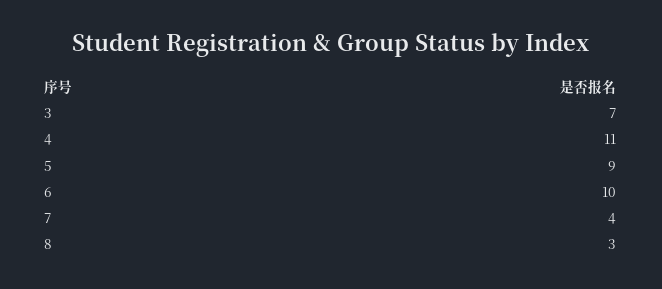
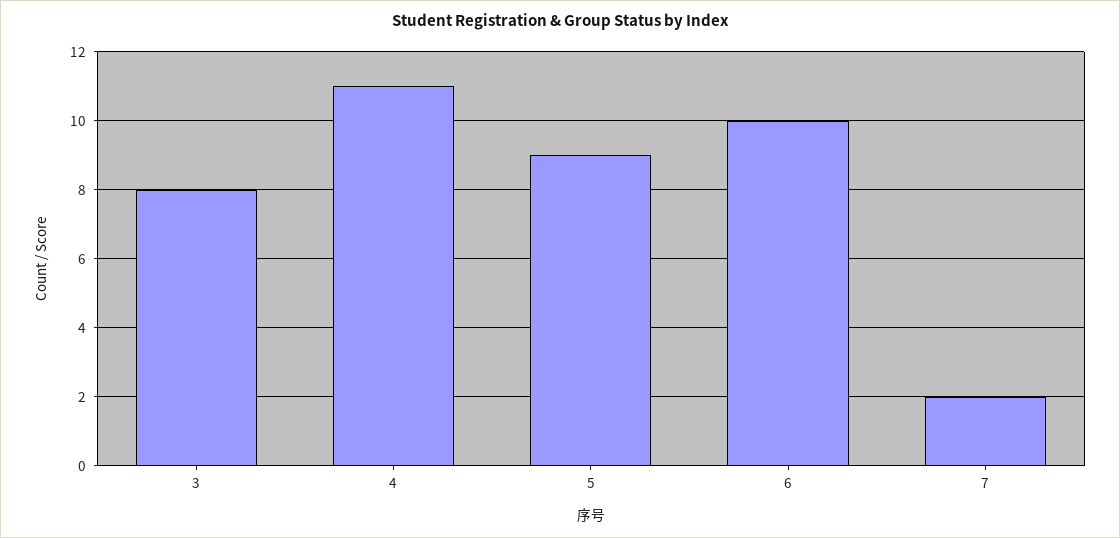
3: 7 -> 8
7: 4 -> 2
8: 3 -> none

